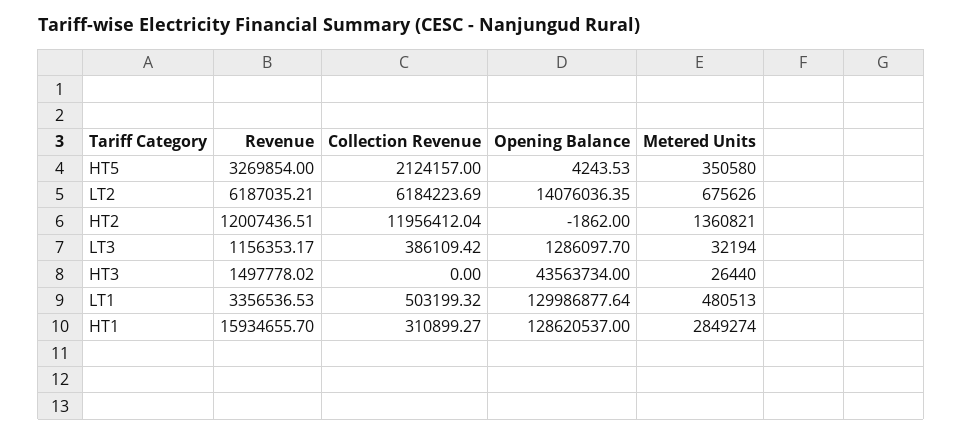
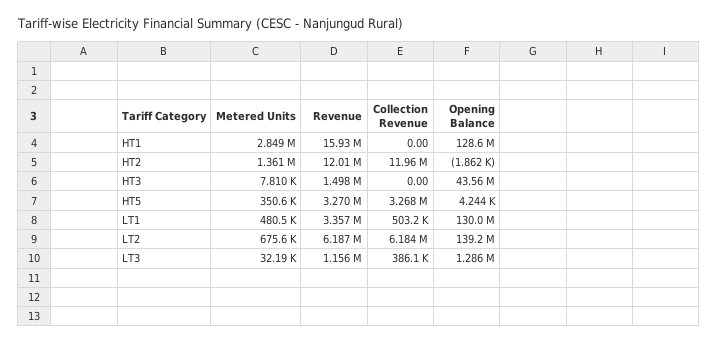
Collection Revenue, HT5: 2124157 -> 3268000
Opening Balance, LT2: 14076036.35 -> 139200000
Metered Units, HT3: 26440 -> 7810
Collection Revenue, HT1: 310899.27 -> 0

